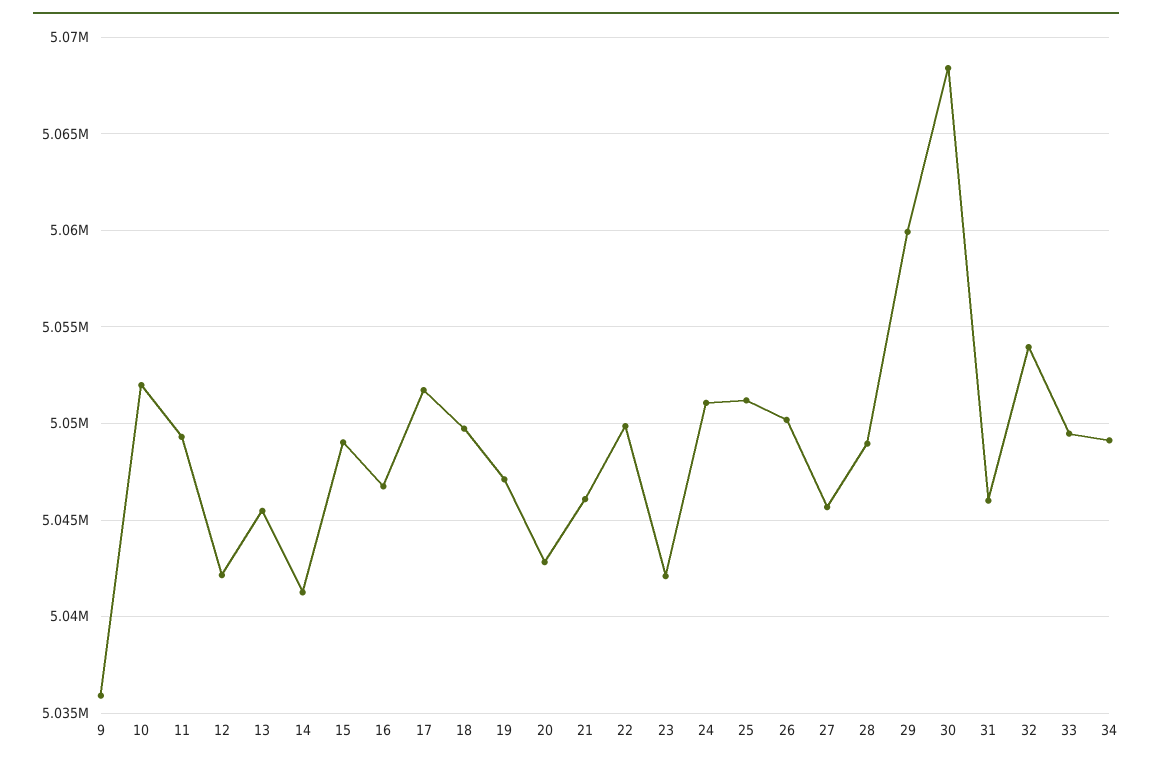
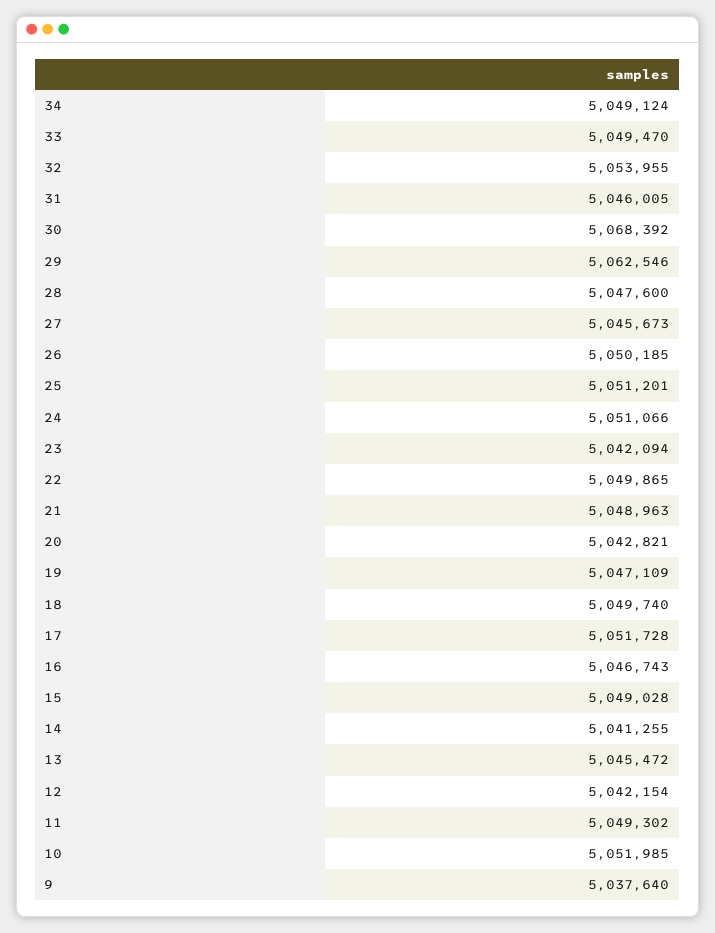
9: 5036000 -> 5037640
21: 5046000 -> 5048963
28: 5049000 -> 5047600
29: 5060000 -> 5062546

